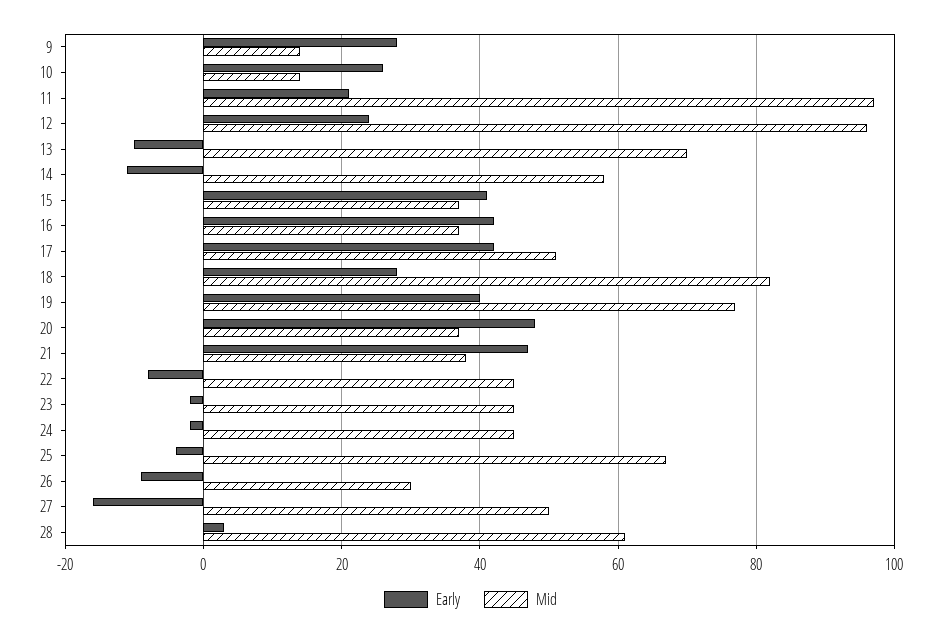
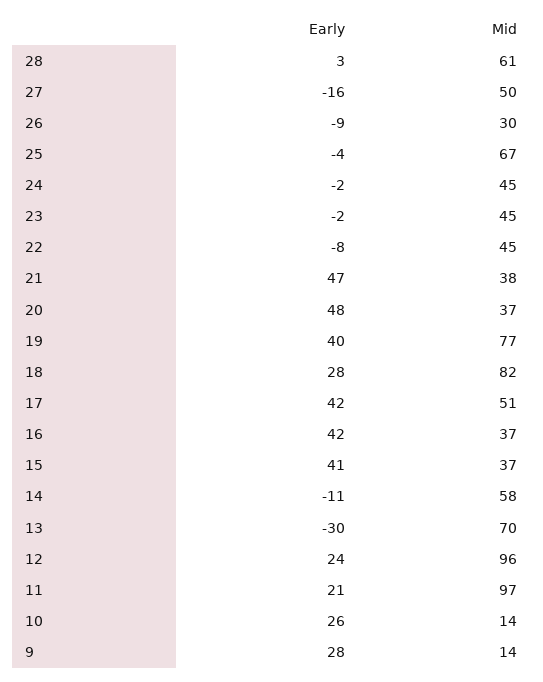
Early, 13: -10 -> -30

